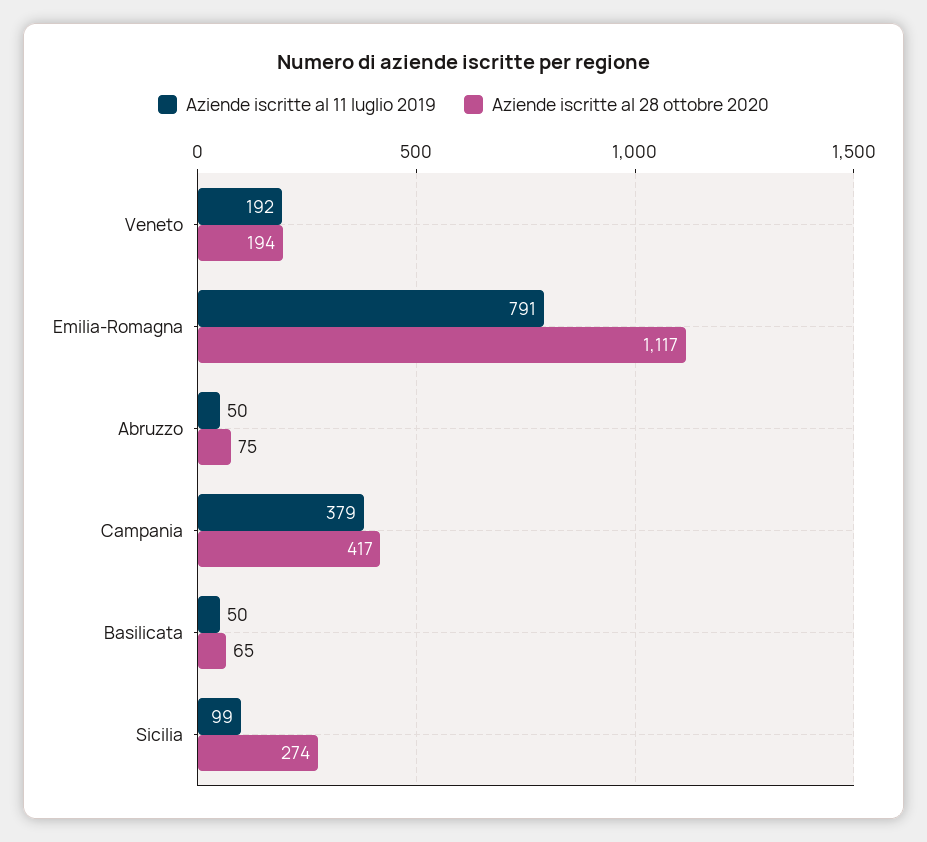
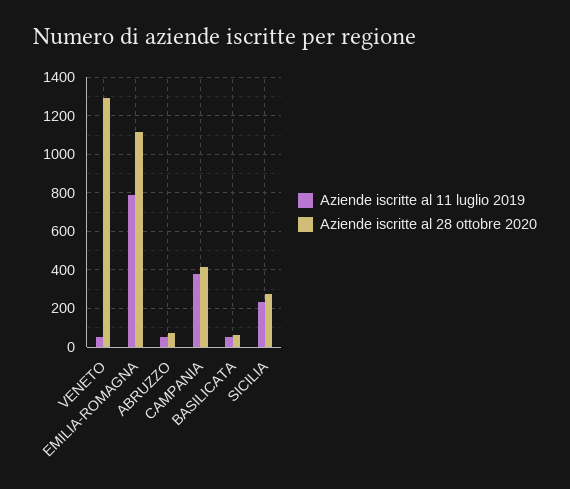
Aziende iscritte al 11 luglio 2019, Veneto: 192 -> 50
Aziende iscritte al 28 ottobre 2020, Veneto: 194 -> 1300
Aziende iscritte al 11 luglio 2019, Sicilia: 99 -> 250

